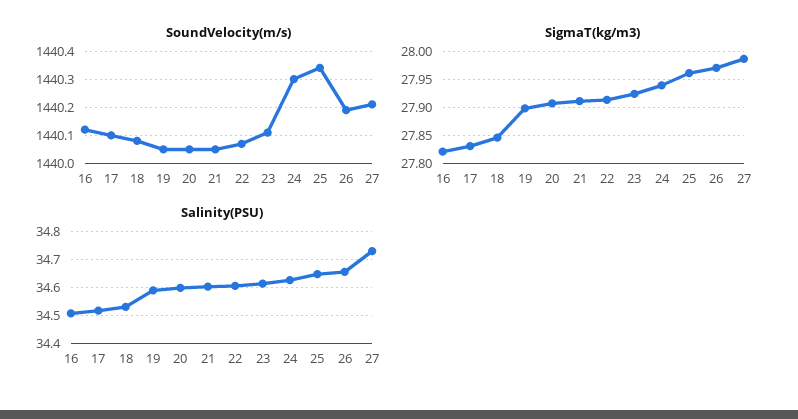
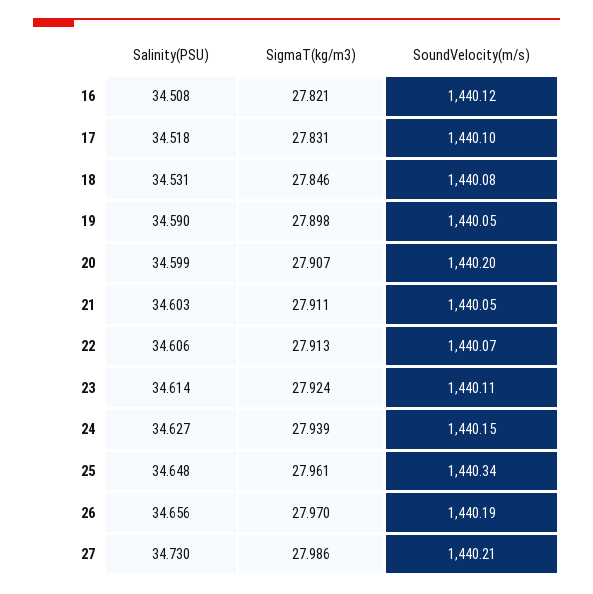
SoundVelocity(m/s), 20: 1440.05 -> 1440.2
SoundVelocity(m/s), 24: 1440.3 -> 1440.15

